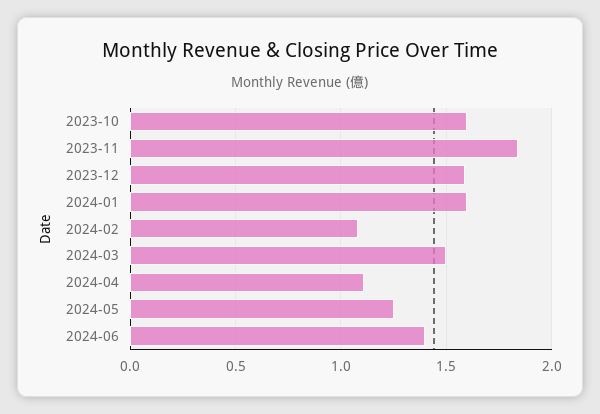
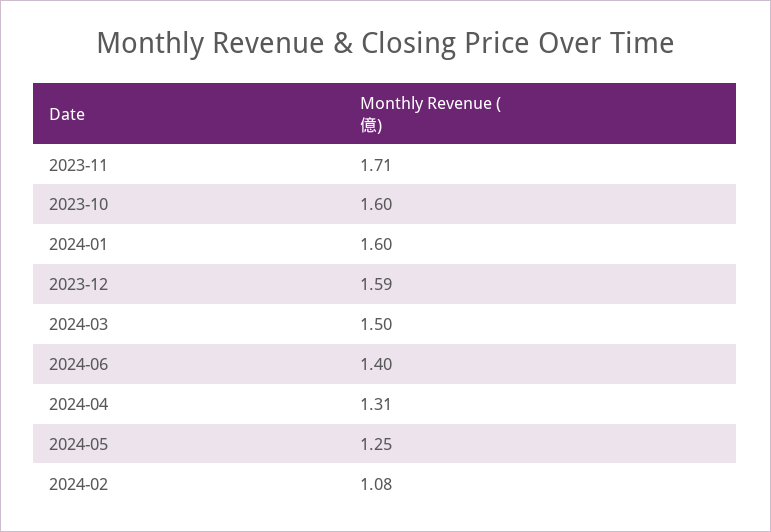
2023-11: 1.85 -> 1.71
2024-04: 1.1 -> 1.31

